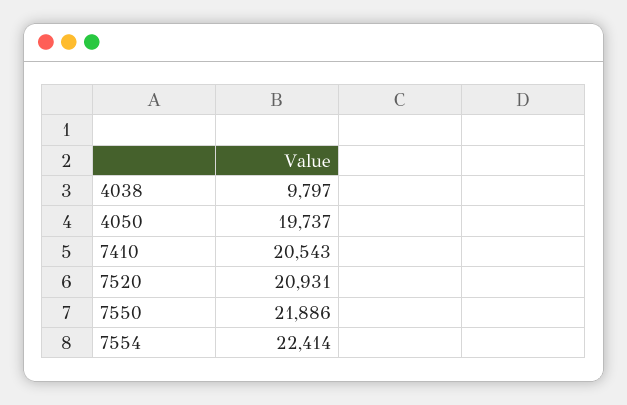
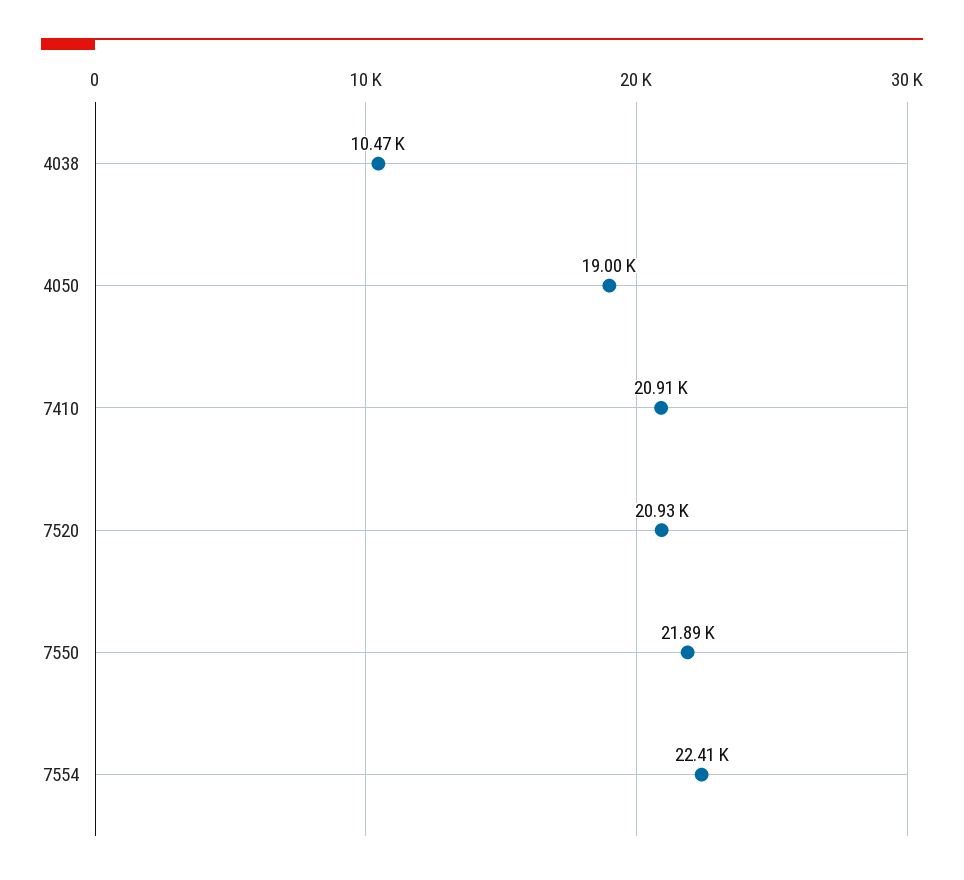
4038: 9797 -> 10470
4050: 19737 -> 19000
7410: 20543 -> 20910

